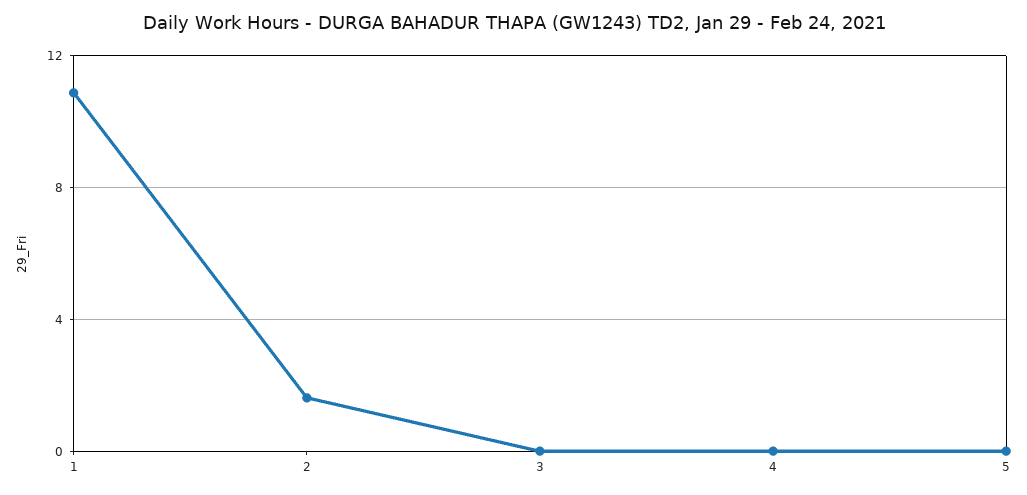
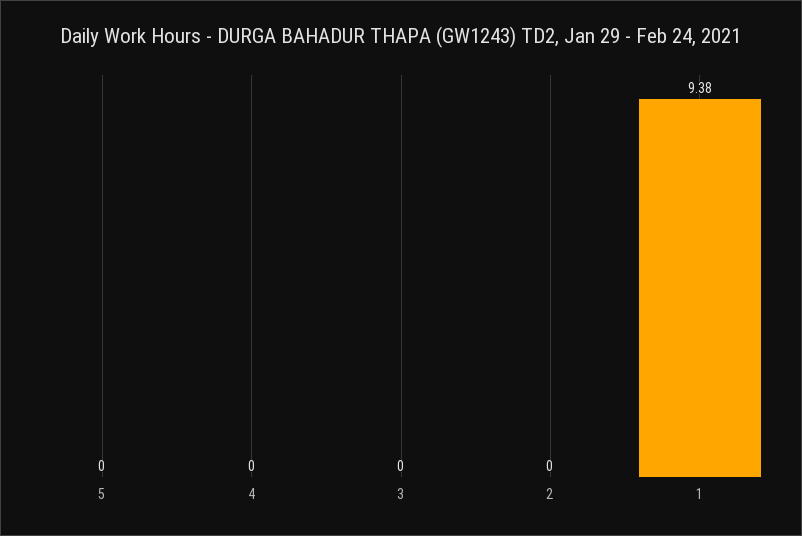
1: 11 -> 9.38
2: 1.5 -> 0

